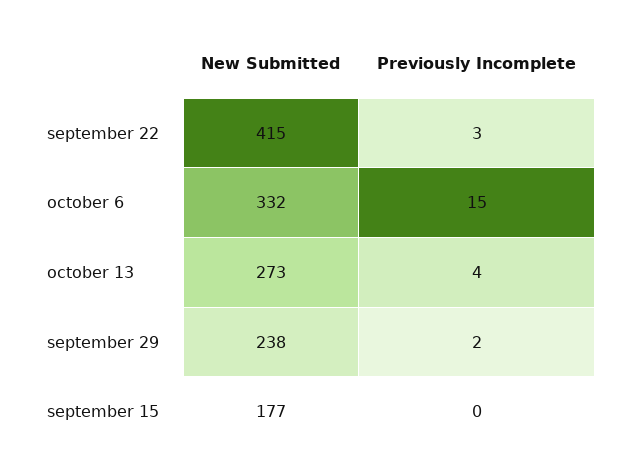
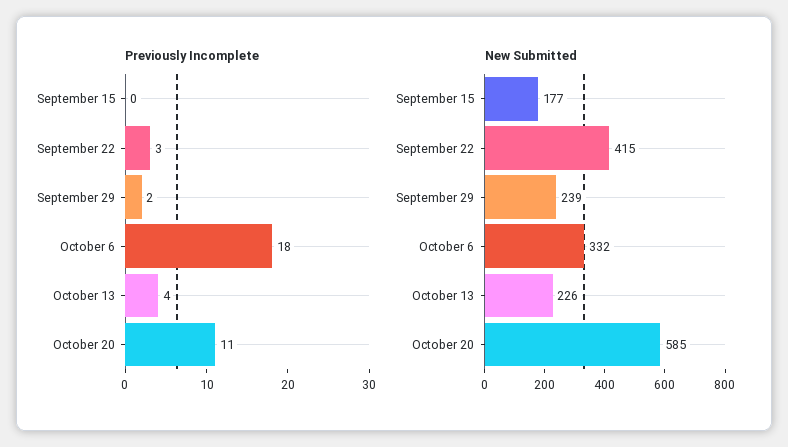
Previously Incomplete, october 6: 15 -> 18
New Submitted, october 13: 273 -> 226
New Submitted, september 29: 238 -> 239
Previously Incomplete, October 20: none -> 11
New Submitted, October 20: none -> 585

